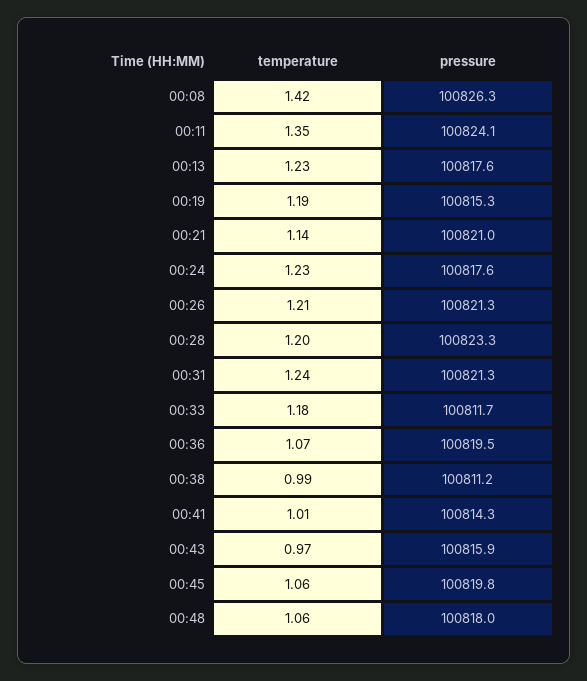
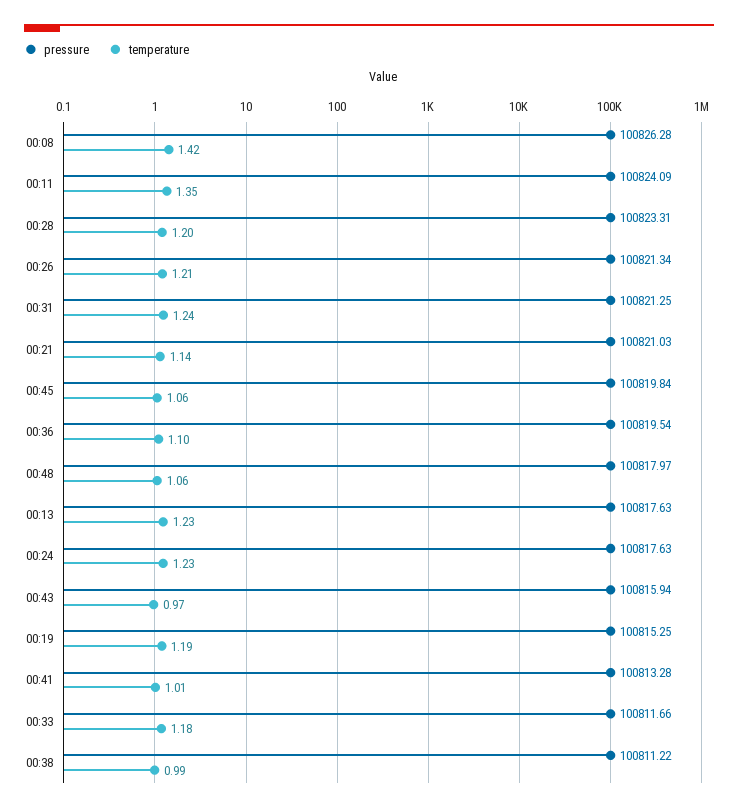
temperature, 00:36: 1.07 -> 1.1
pressure, 00:41: 100814.3 -> 100813.28

